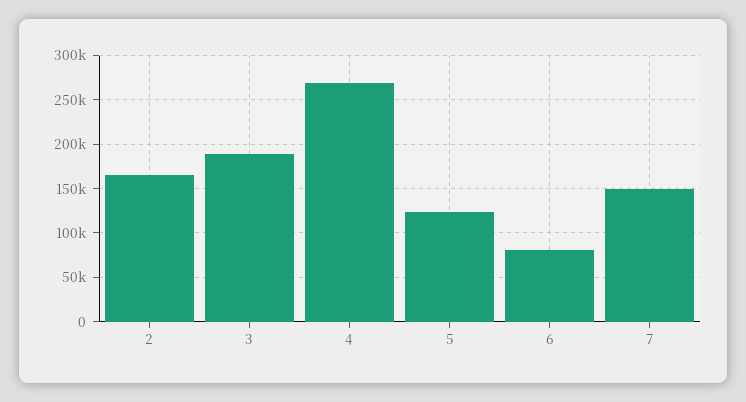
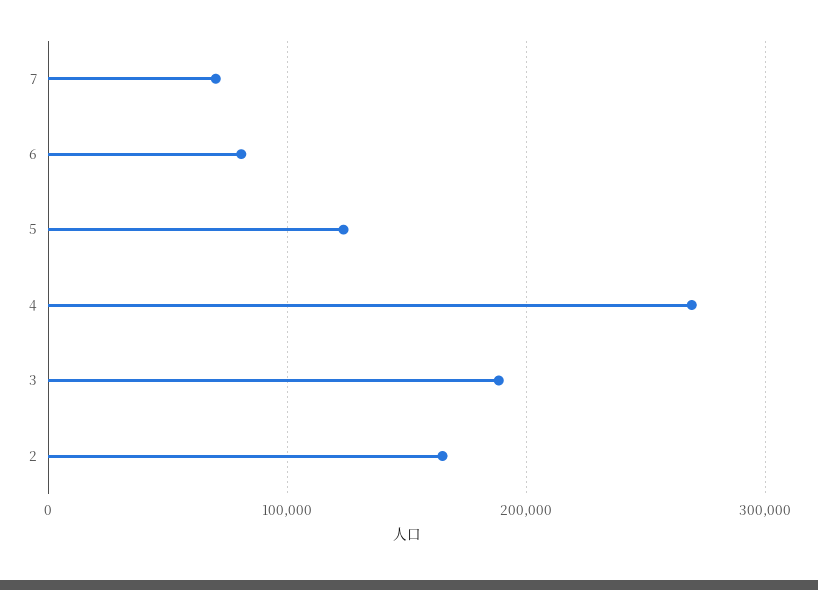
7: 150000 -> 70000

